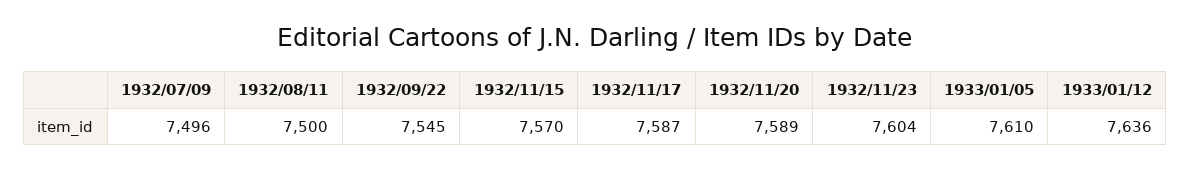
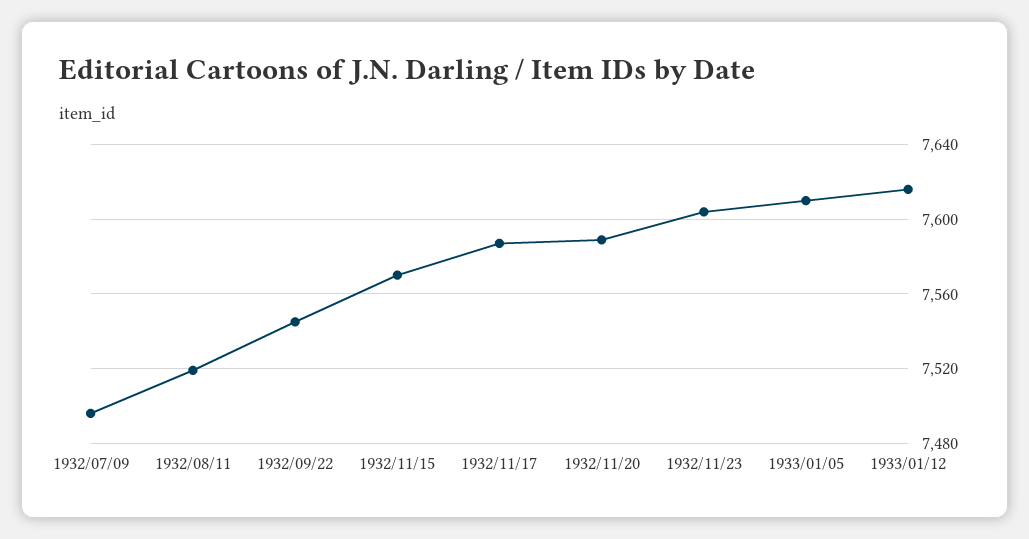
1932/08/11: 7500 -> 7520
1933/01/12: 7636 -> 7615

